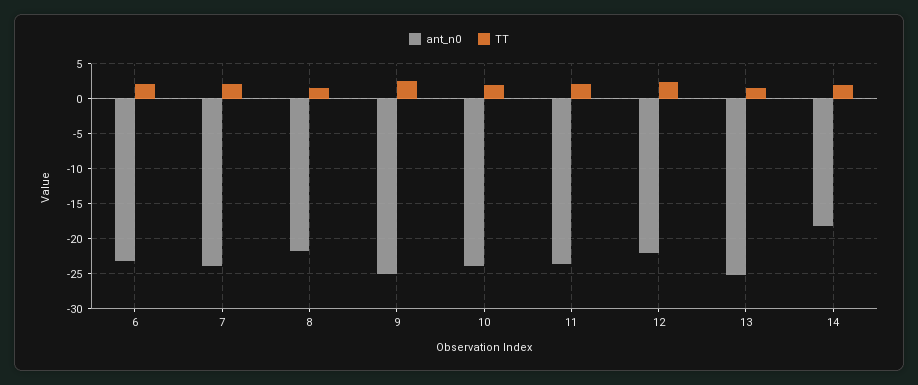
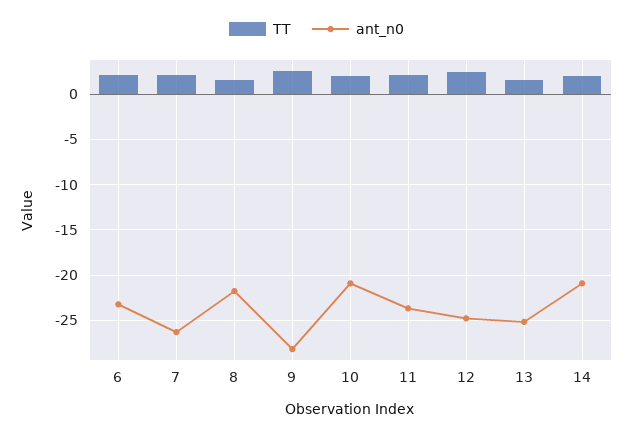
ant_n0, 7: -24 -> -26
ant_n0, 9: -25 -> -28
ant_n0, 10: -24 -> -21
ant_n0, 12: -22 -> -25
ant_n0, 14: -18 -> -21

